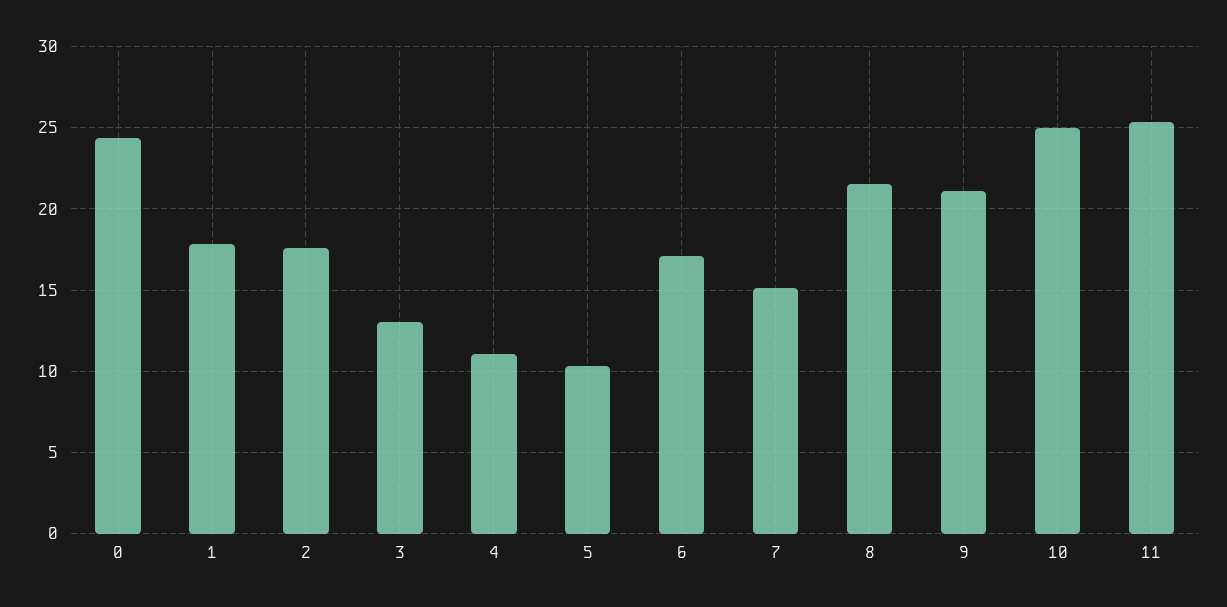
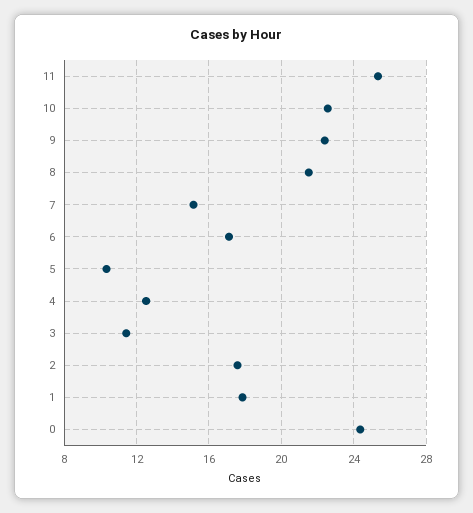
3: 13 -> 11.5
4: 11 -> 12.5
9: 21 -> 22.5
10: 25 -> 22.5

